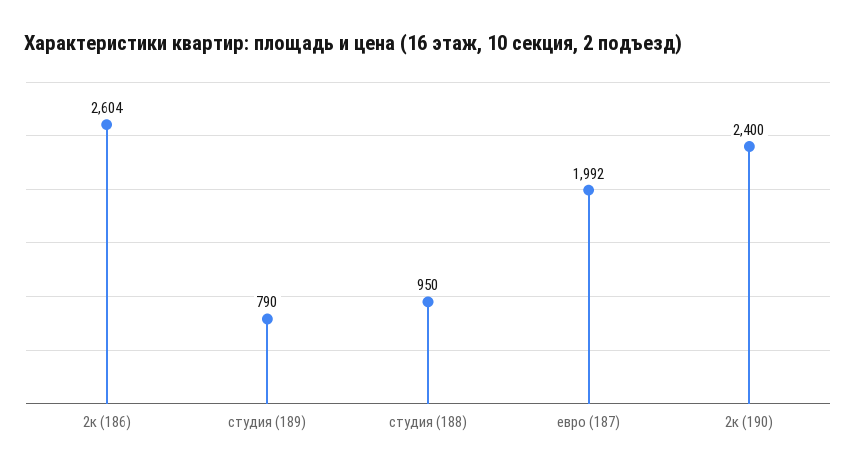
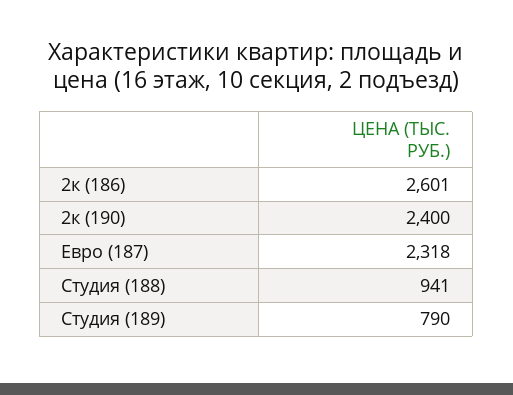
2к (186): 2604 -> 2601
студия (188): 950 -> 941
евро (187): 1992 -> 2318

